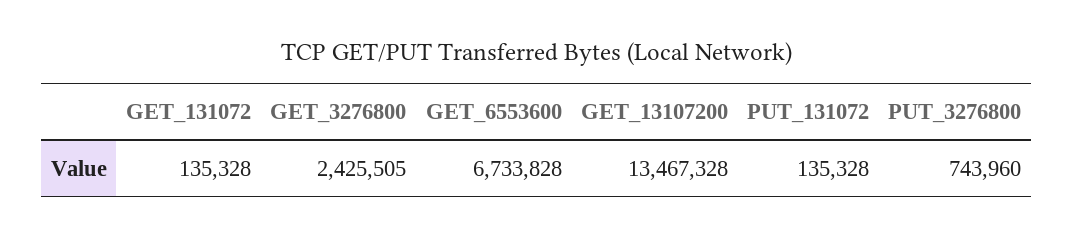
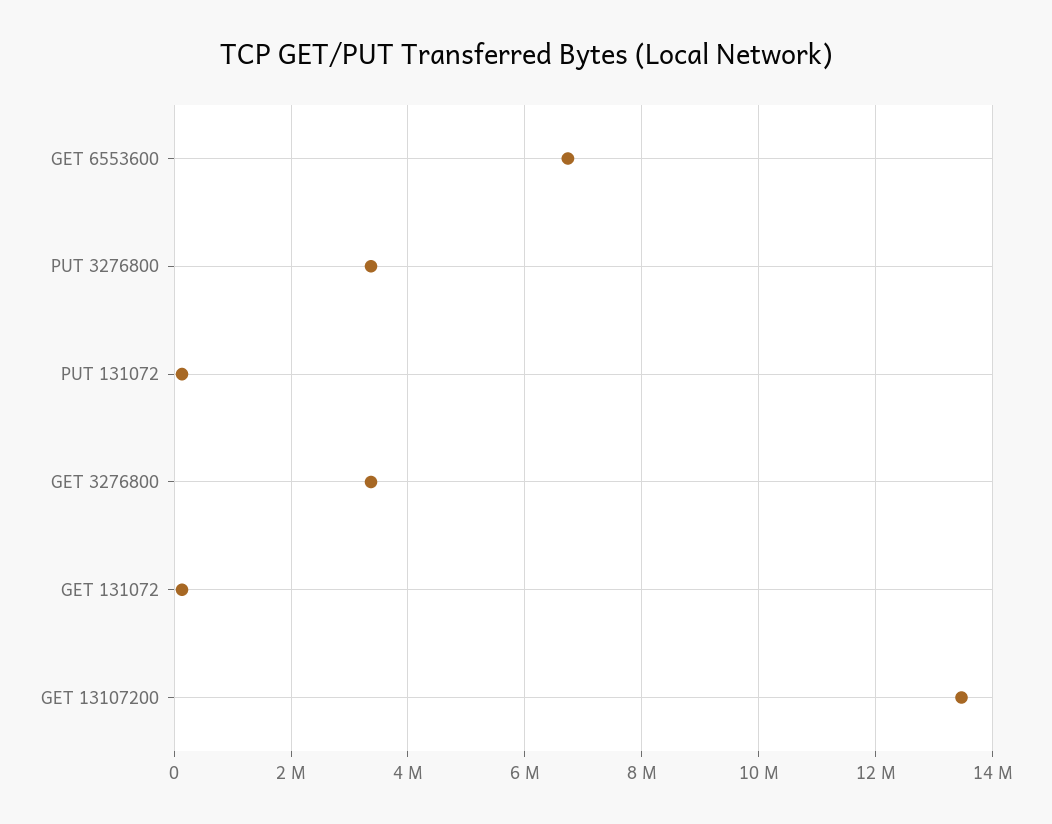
GET_3276800: 2425505 -> 3400000
PUT_3276800: 743960 -> 3400000

